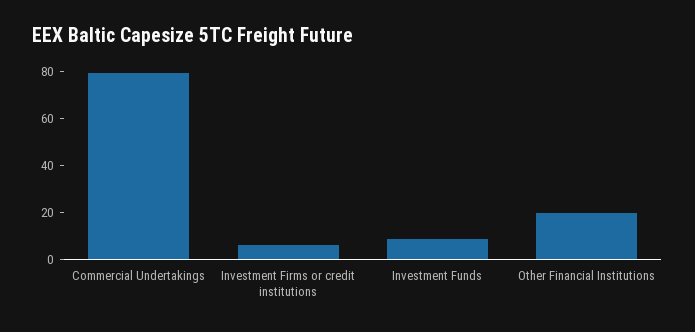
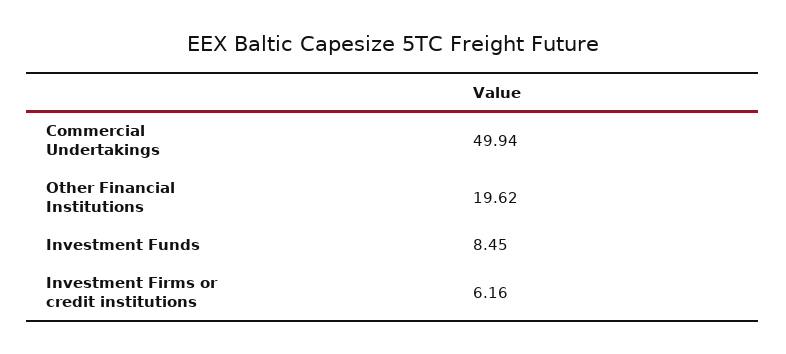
Commercial Undertakings: 80 -> 49.94

